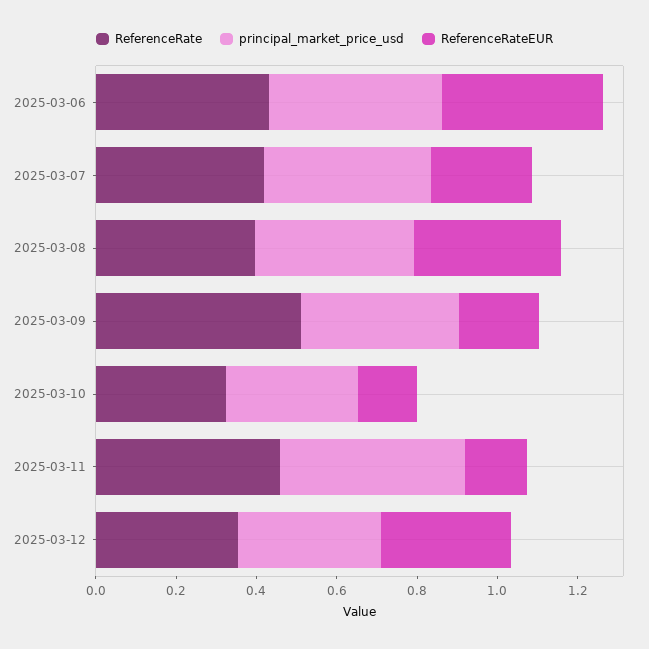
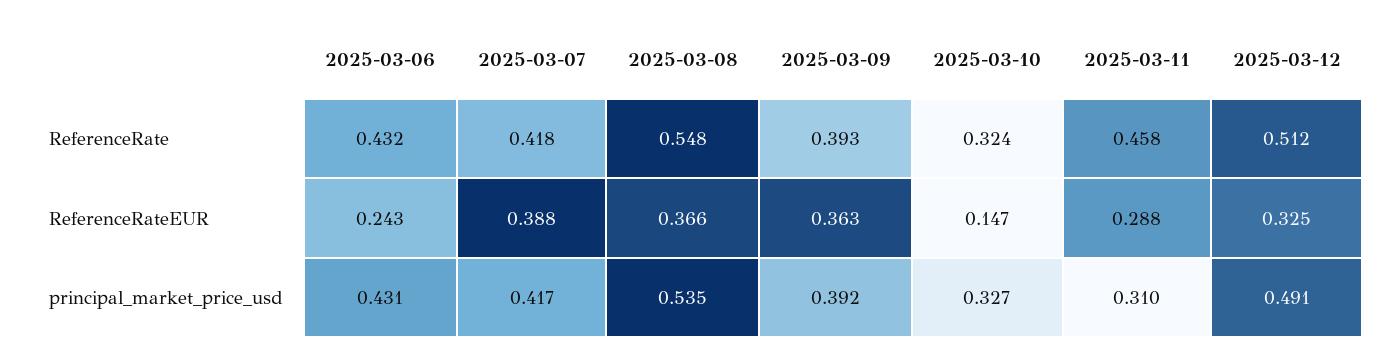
ReferenceRateEUR, 2025-03-06: 0.4 -> 0.243
ReferenceRateEUR, 2025-03-07: 0.25 -> 0.388
ReferenceRate, 2025-03-08: 0.4 -> 0.548
principal_market_price_usd, 2025-03-08: 0.4 -> 0.535
ReferenceRate, 2025-03-09: 0.5 -> 0.393
ReferenceRateEUR, 2025-03-09: 0.2 -> 0.363
principal_market_price_usd, 2025-03-11: 0.45 -> 0.31
ReferenceRateEUR, 2025-03-11: 0.15 -> 0.288
ReferenceRate, 2025-03-12: 0.35 -> 0.512
principal_market_price_usd, 2025-03-12: 0.35 -> 0.491

